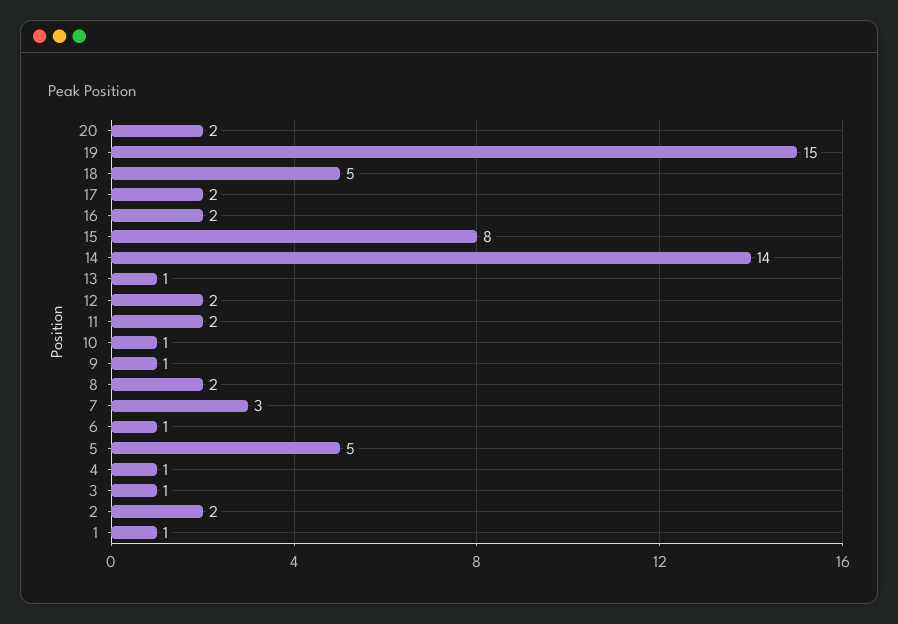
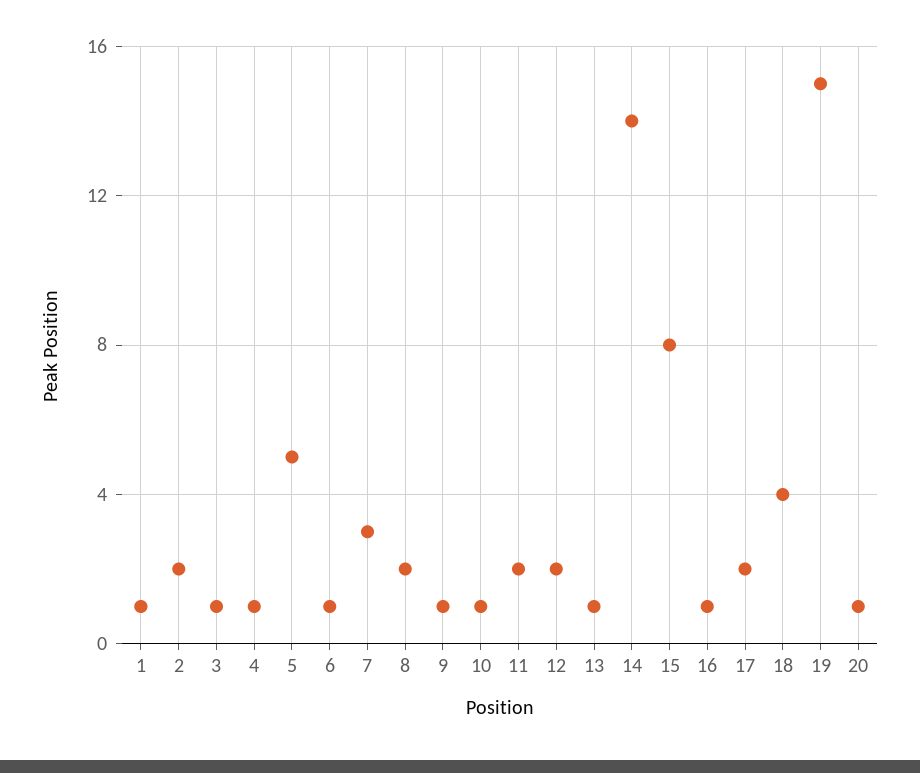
20: 2 -> 1
18: 5 -> 4
16: 2 -> 1

